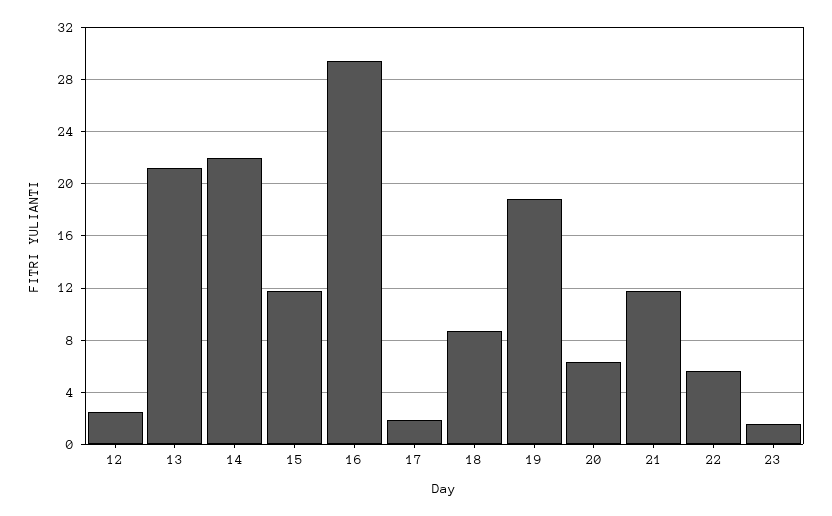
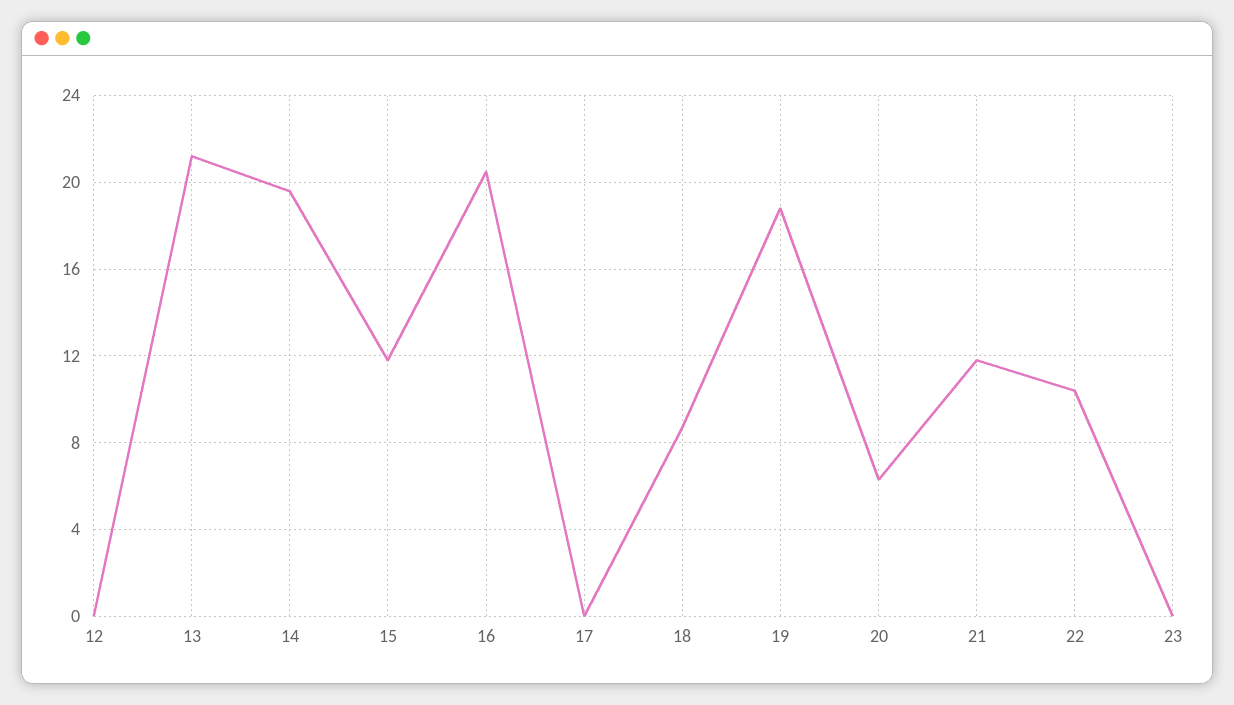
12: 2.5 -> 0
14: 22 -> 19.5
16: 29.5 -> 20.5
17: 2 -> 0
22: 5.5 -> 10.5
23: 1.5 -> 0

